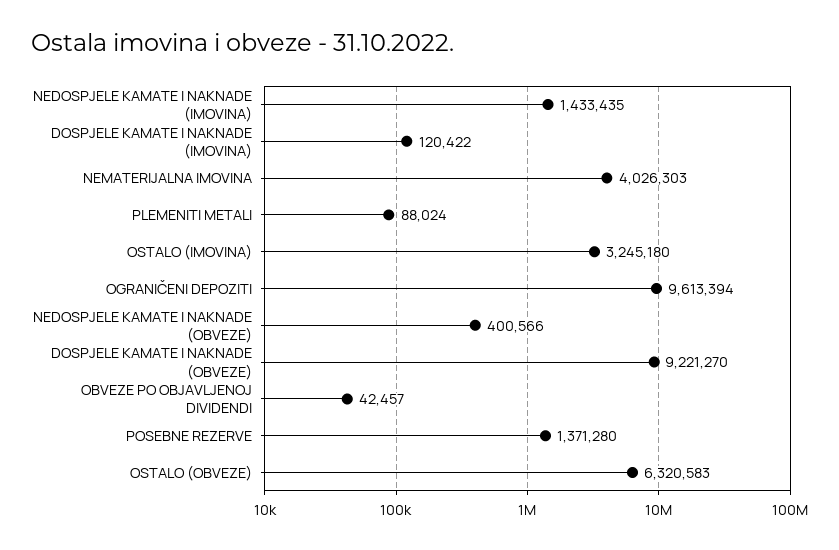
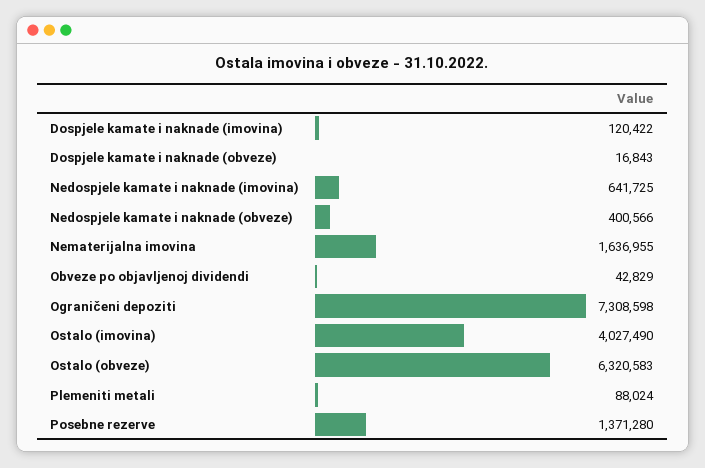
NEDOSPJELE KAMATE I NAKNADE (IMOVINA): 1433435 -> 641725
NEMATERIJALNA IMOVINA: 4026303 -> 1636955
OSTALO (IMOVINA): 3245180 -> 4027490
OGRANIČENI DEPOZITI: 9613394 -> 7308598
DOSPJELE KAMATE I NAKNADE (OBVEZE): 9221270 -> 16843
OBVEZE PO OBJAVLJENOJ DIVIDENDI: 42457 -> 42829

